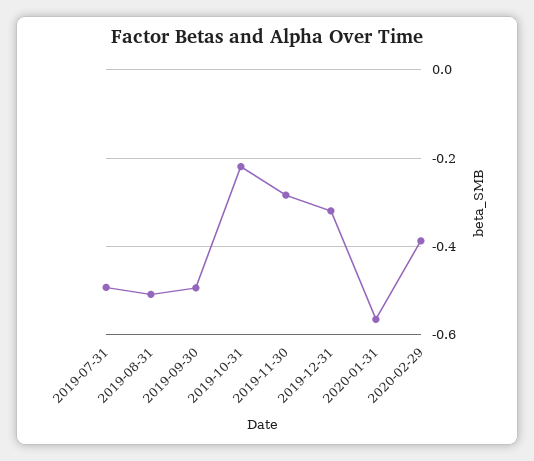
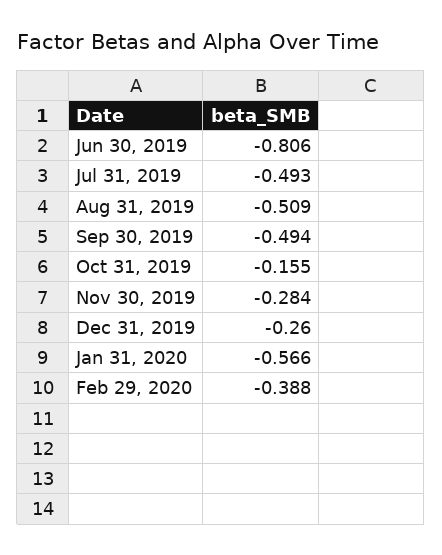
2019-10-31: -0.22 -> -0.155
2019-12-31: -0.32 -> -0.26
Jun 30, 2019: none -> -0.806

